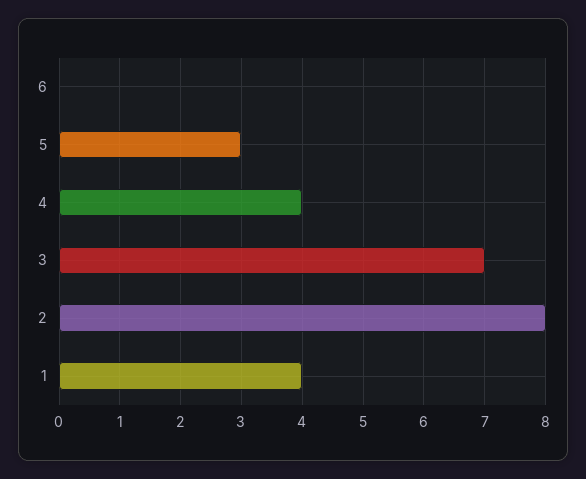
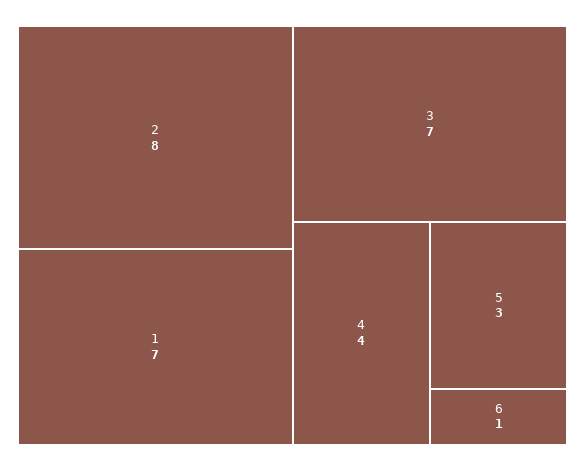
6: 0 -> 1
1: 4 -> 7

